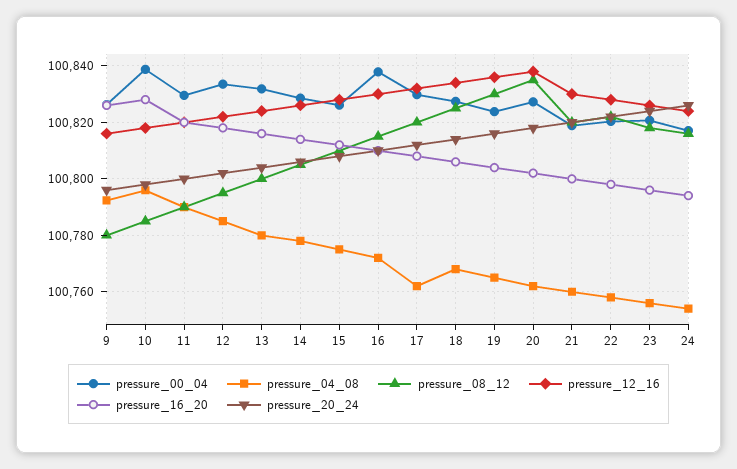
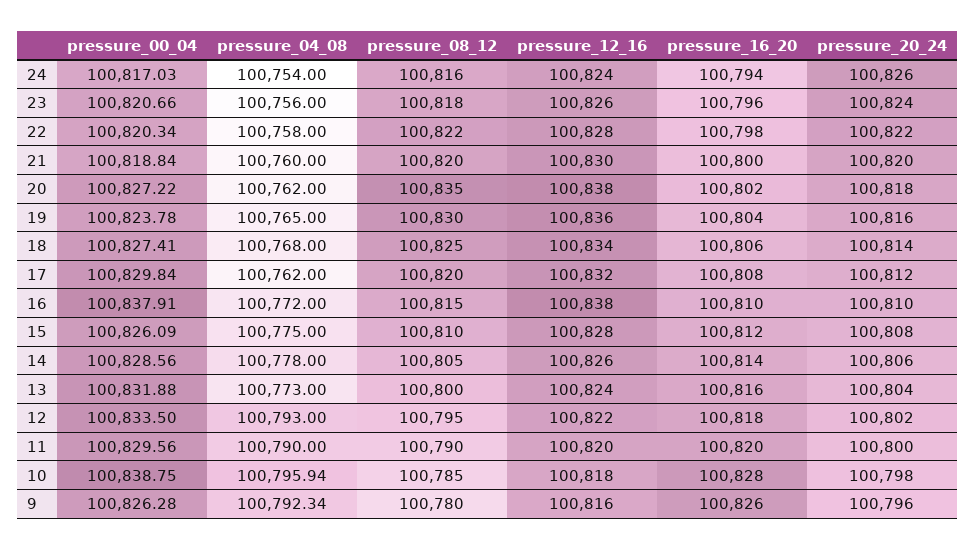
pressure_04_08, 12: 100785 -> 100793
pressure_04_08, 13: 100780 -> 100773
pressure_12_16, 16: 100830 -> 100838

